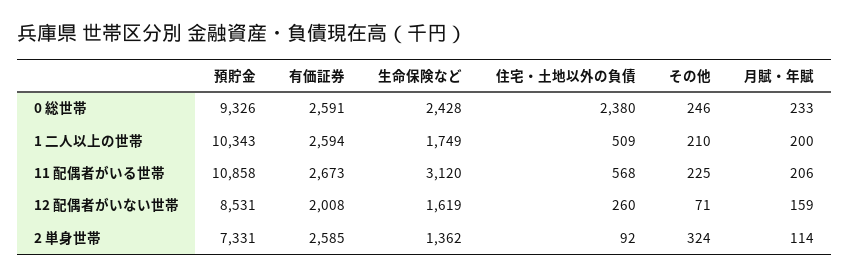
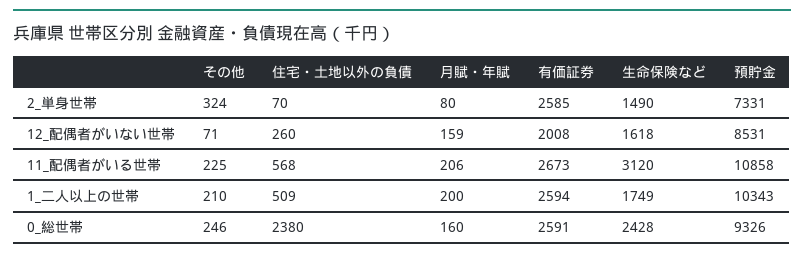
月賦・年賦, 0 総世帯: 233 -> 160
生命保険など, 12 配偶者がいない世帯: 1619 -> 1618
生命保険など, 2 単身世帯: 1362 -> 1490
住宅・土地以外の負債, 2 単身世帯: 92 -> 70
月賦・年賦, 2 単身世帯: 114 -> 80

